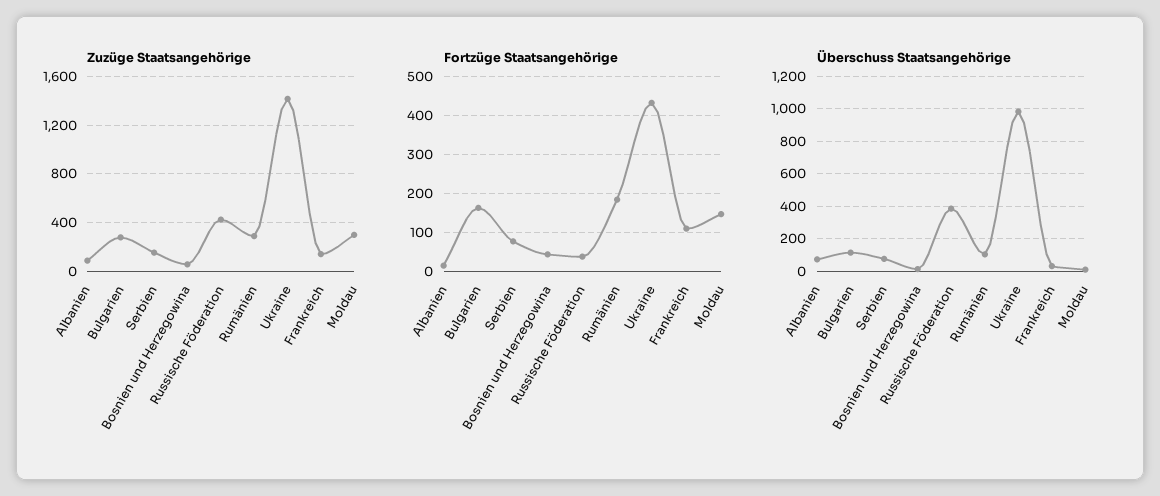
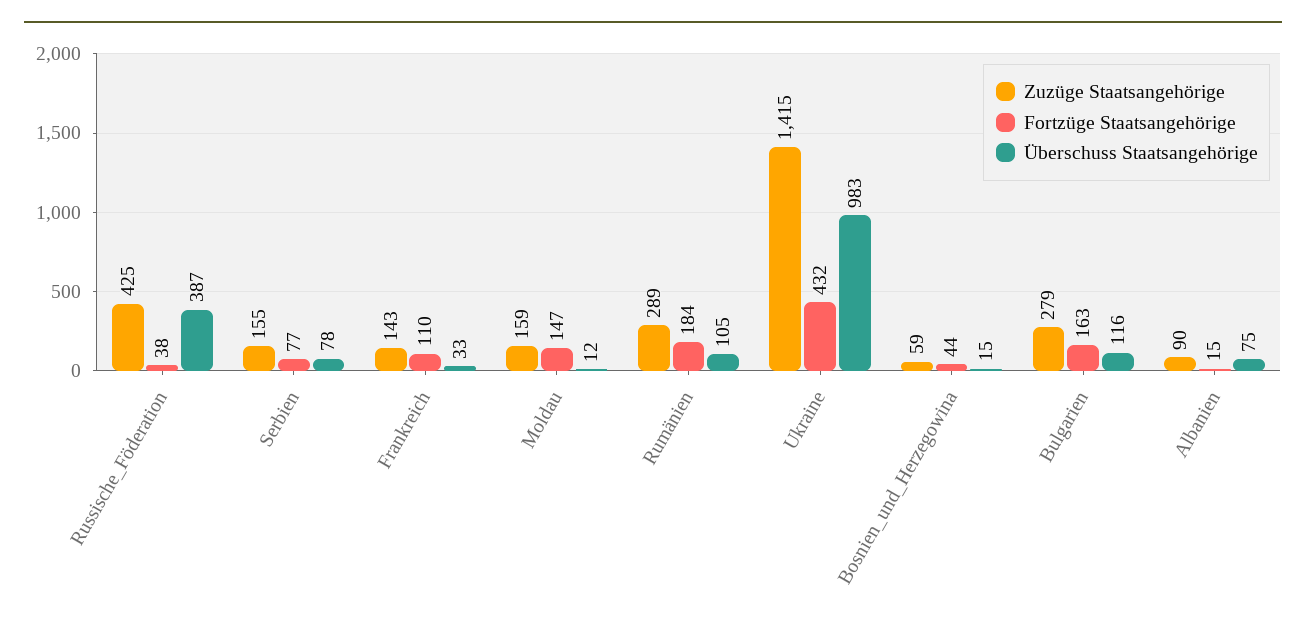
Zuzüge Staatsangehörige, Moldau: 300 -> 159

